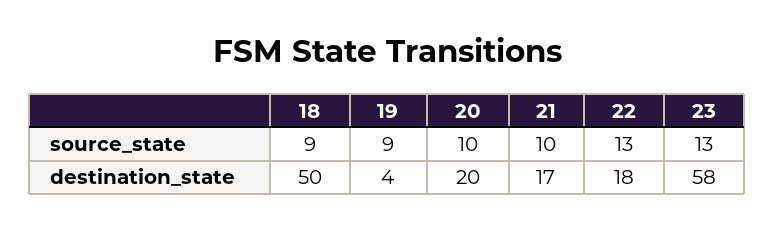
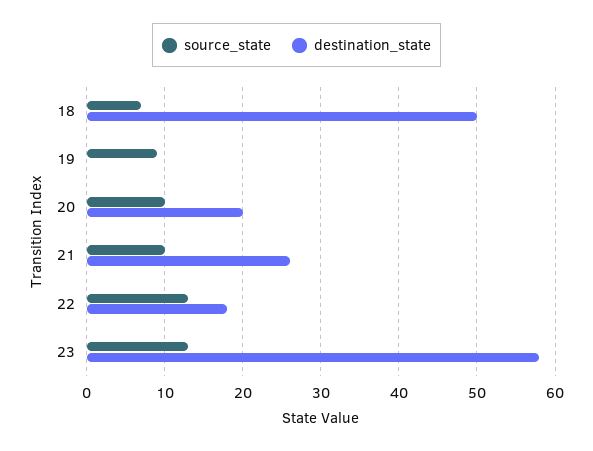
source_state, 18: 9 -> 7
destination_state, 19: 4 -> 0
destination_state, 21: 17 -> 26

